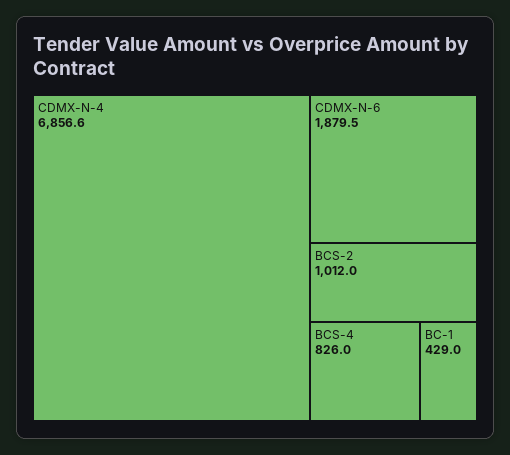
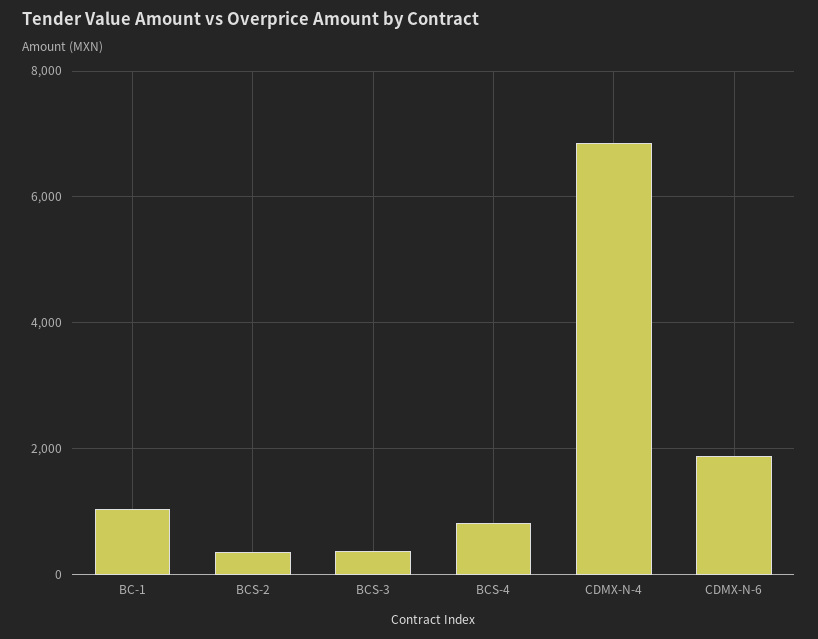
BCS-2: 1012 -> 400
BC-1: 429 -> 1000
BCS-3: none -> 400

